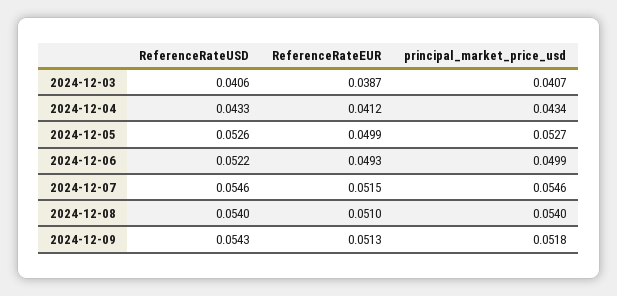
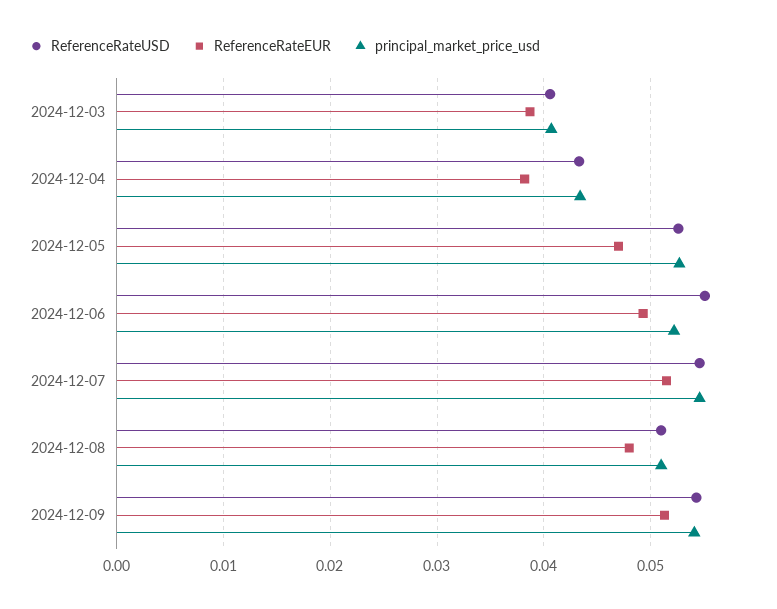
ReferenceRateEUR, 2024-12-04: 0.0412 -> 0.038
ReferenceRateEUR, 2024-12-05: 0.0499 -> 0.047
ReferenceRateUSD, 2024-12-06: 0.0522 -> 0.055
principal_market_price_usd, 2024-12-06: 0.0499 -> 0.052
ReferenceRateUSD, 2024-12-08: 0.054 -> 0.051
ReferenceRateEUR, 2024-12-08: 0.051 -> 0.048
principal_market_price_usd, 2024-12-08: 0.054 -> 0.051
principal_market_price_usd, 2024-12-09: 0.0518 -> 0.054

